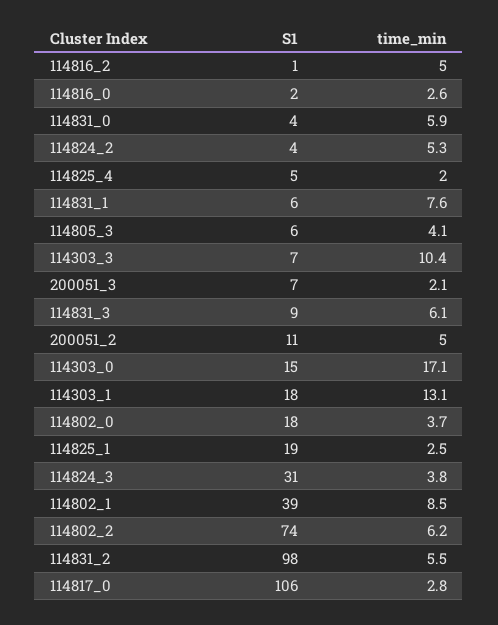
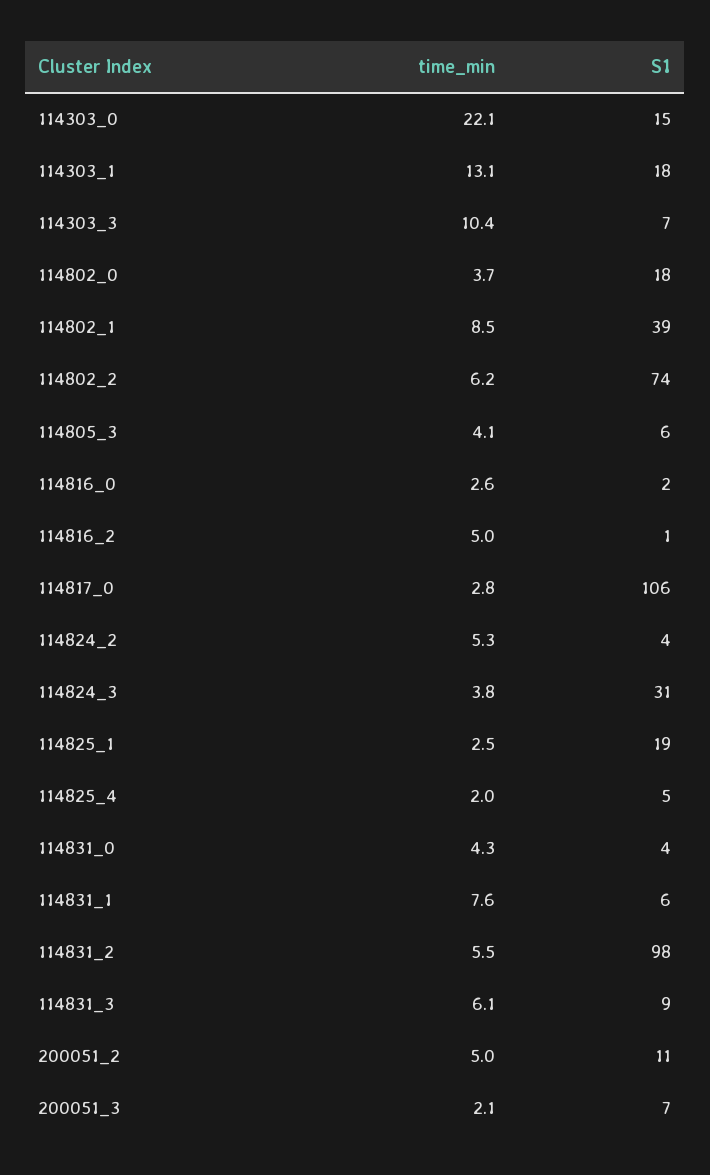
time_min, 114831_0: 5.9 -> 4.3
time_min, 114303_0: 17.1 -> 22.1

